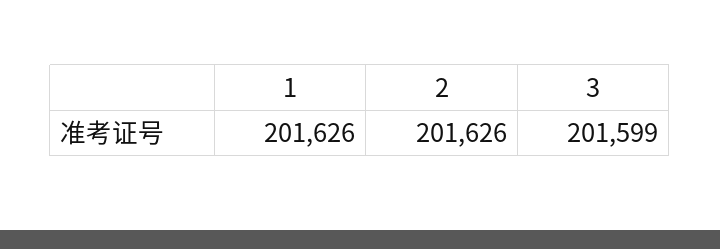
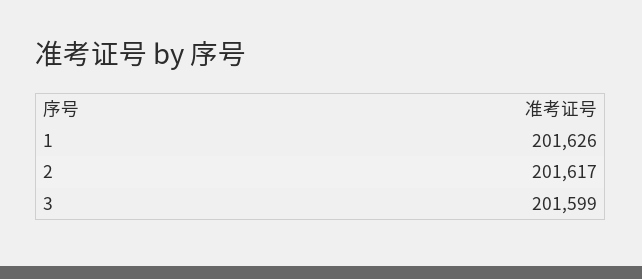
2: 201626 -> 201617

